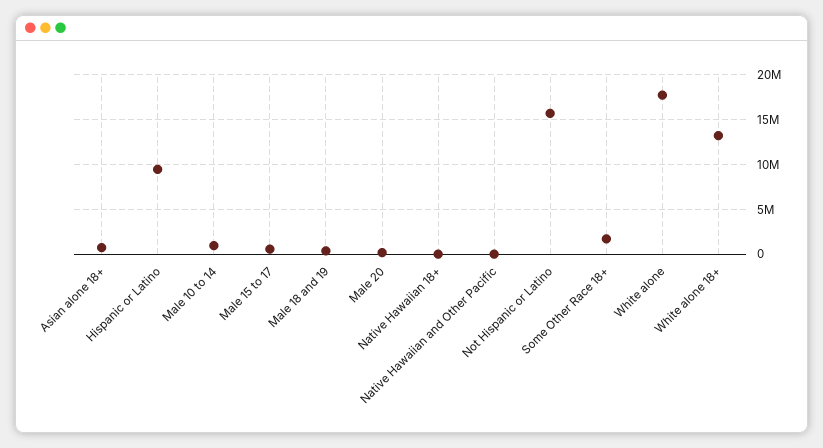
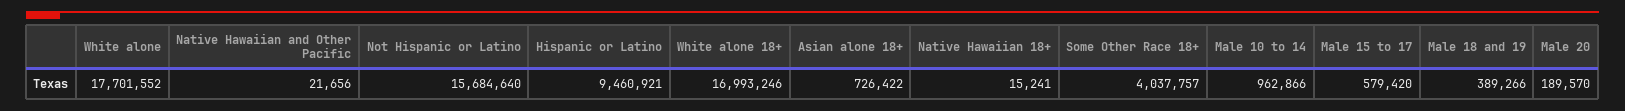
Some Other Race 18+: 2000000 -> 4037757
White alone 18+: 13000000 -> 16993246

